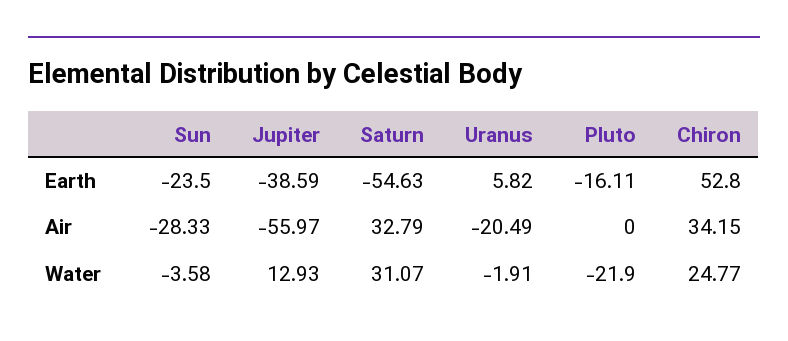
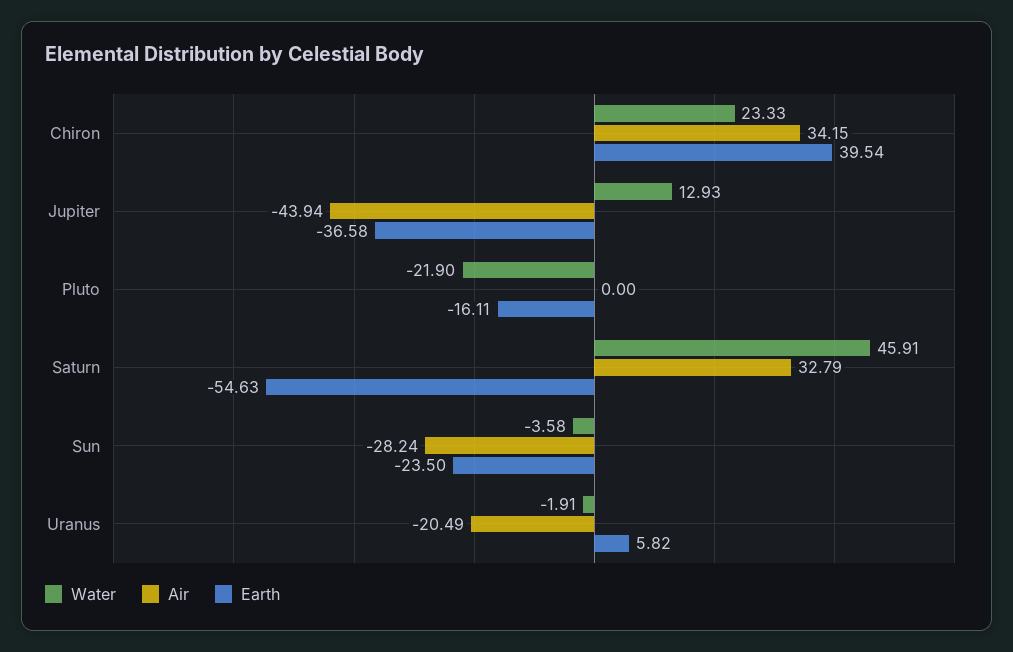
Earth, Jupiter: -38.59 -> -36.58
Earth, Chiron: 52.8 -> 39.54
Air, Sun: -28.33 -> -28.24
Air, Jupiter: -55.97 -> -43.94
Water, Saturn: 31.07 -> 45.91
Water, Chiron: 24.77 -> 23.33

